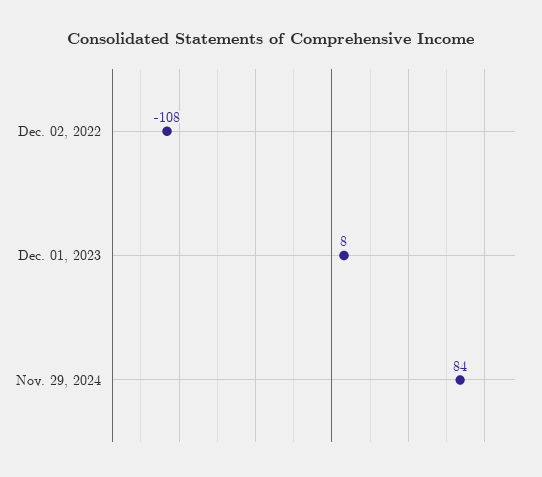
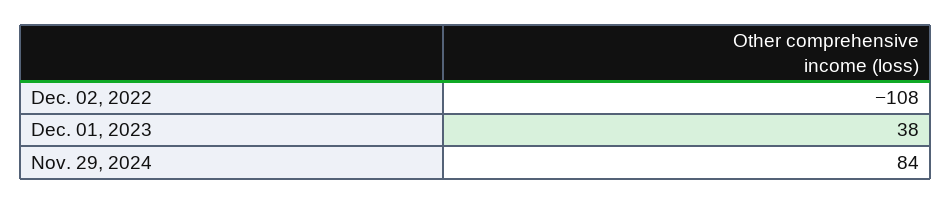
Dec. 01, 2023: 8 -> 38

